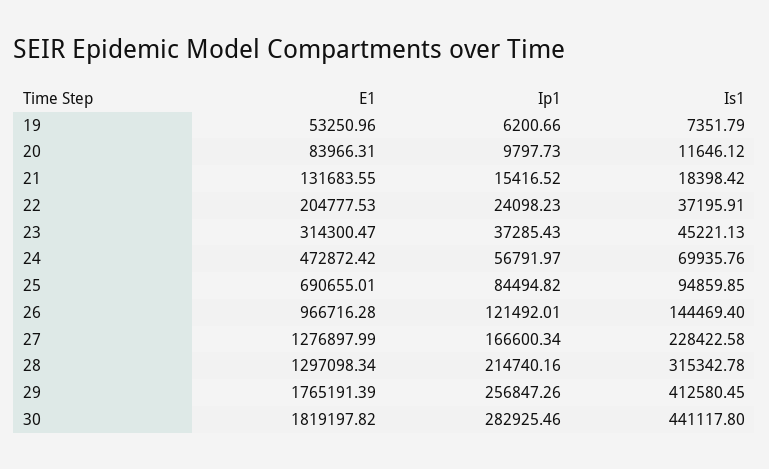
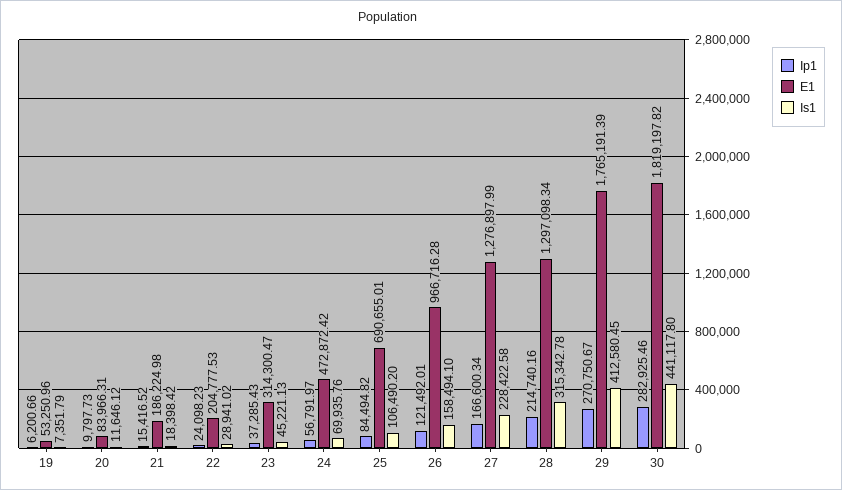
E1, 21: 131683.55 -> 186224.98
Is1, 22: 37195.91 -> 28941.02
Is1, 25: 94859.85 -> 106490.2
Is1, 26: 144469.4 -> 158494.1
Ip1, 29: 256847.26 -> 270750.67

